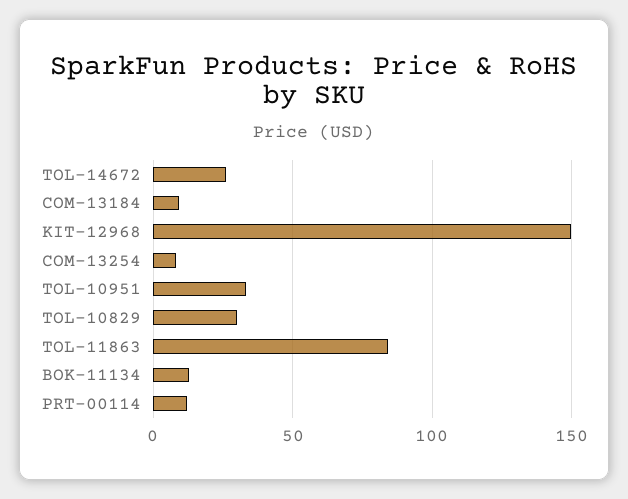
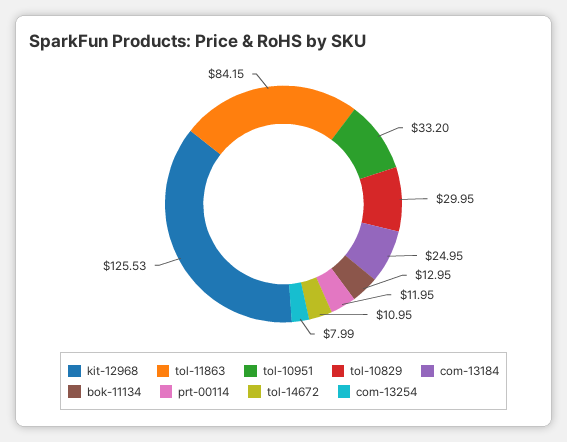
TOL-14672: 25 -> 10.95
COM-13184: 10 -> 24.95
KIT-12968: 150 -> 125.53

